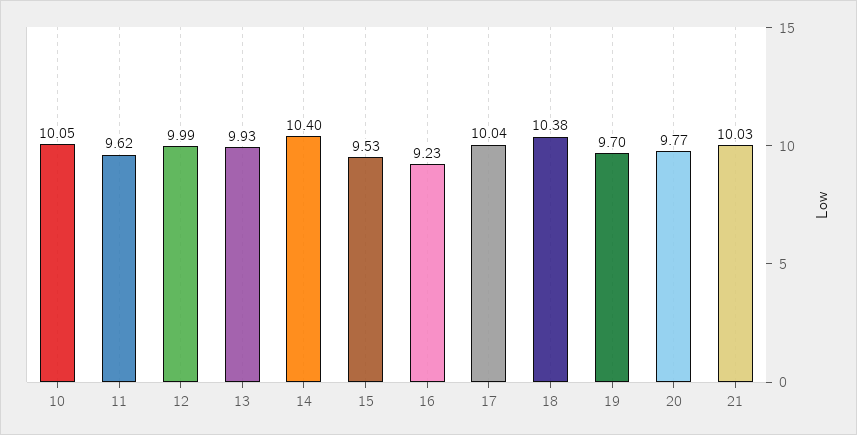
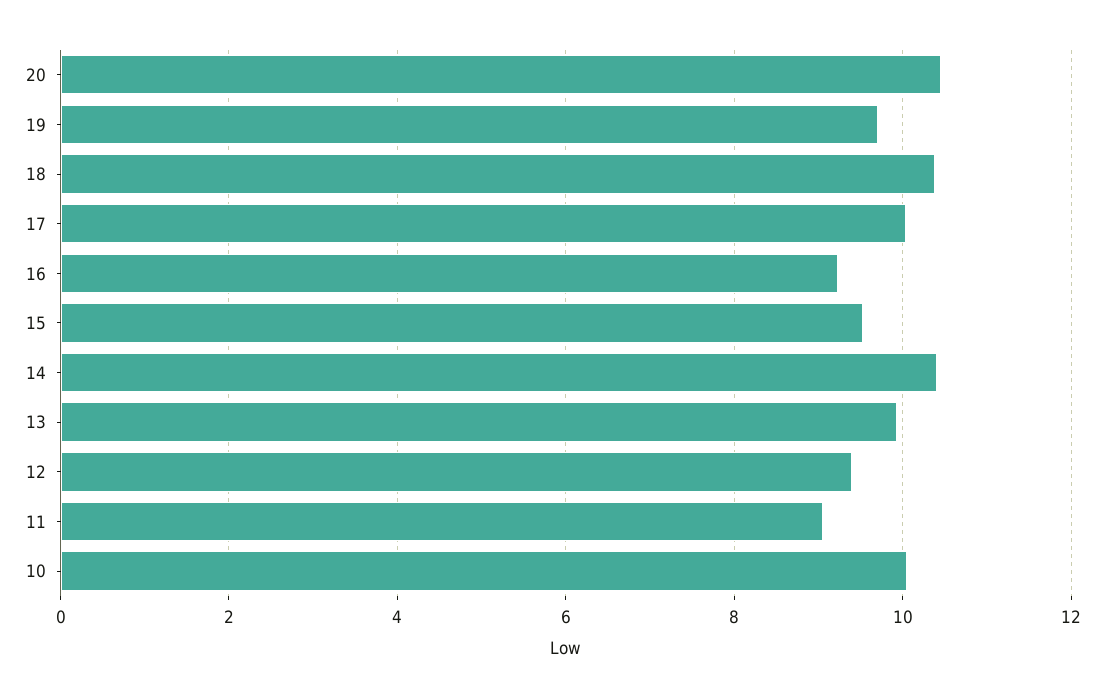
11: 9.62 -> 9
12: 9.99 -> 9.4
20: 9.77 -> 10.4
21: 10.03 -> none

